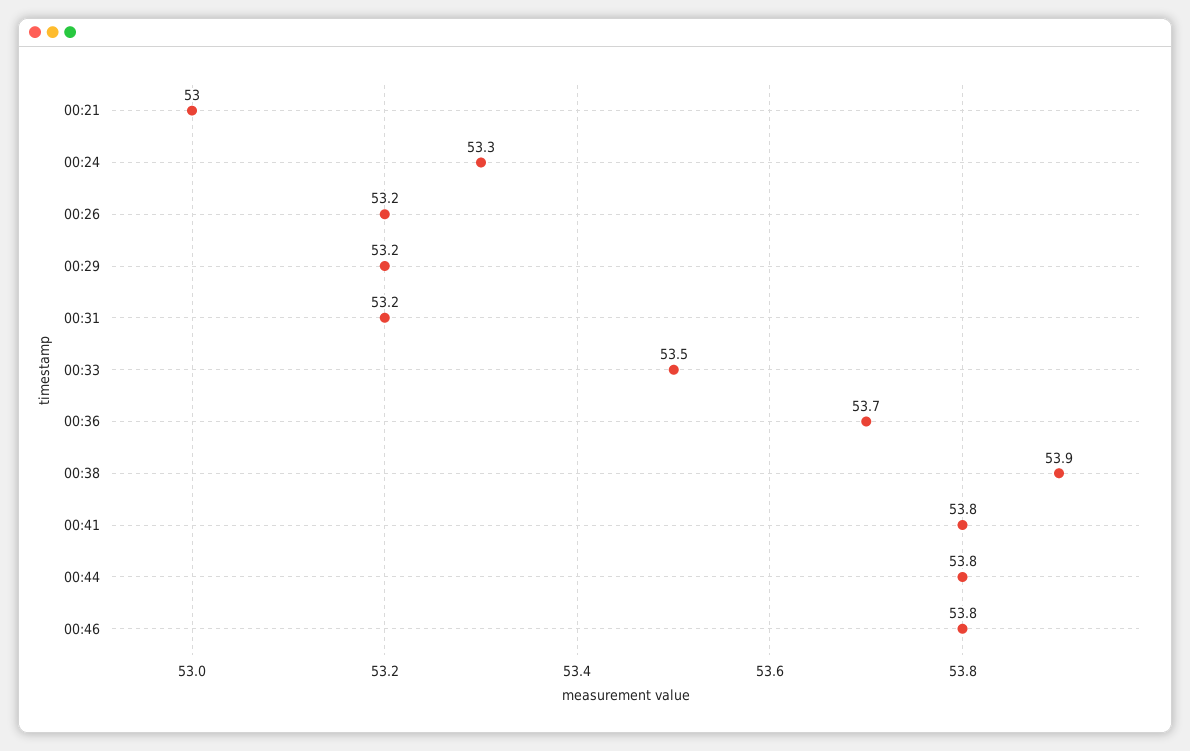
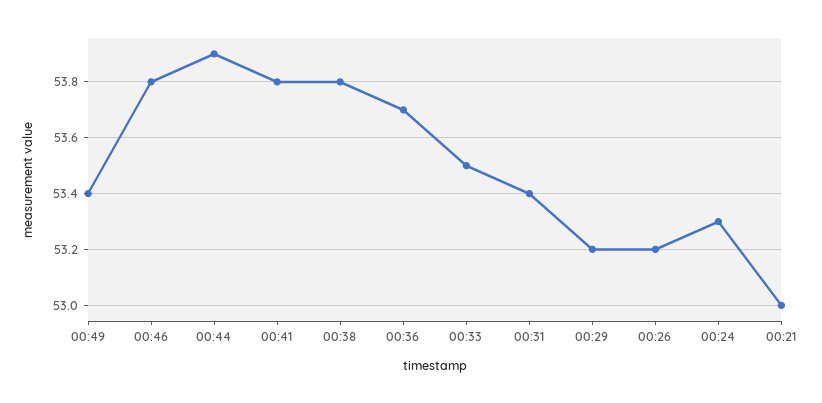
00:31: 53.2 -> 53.4
00:38: 53.9 -> 53.8
00:44: 53.8 -> 53.9
00:49: none -> 53.4

